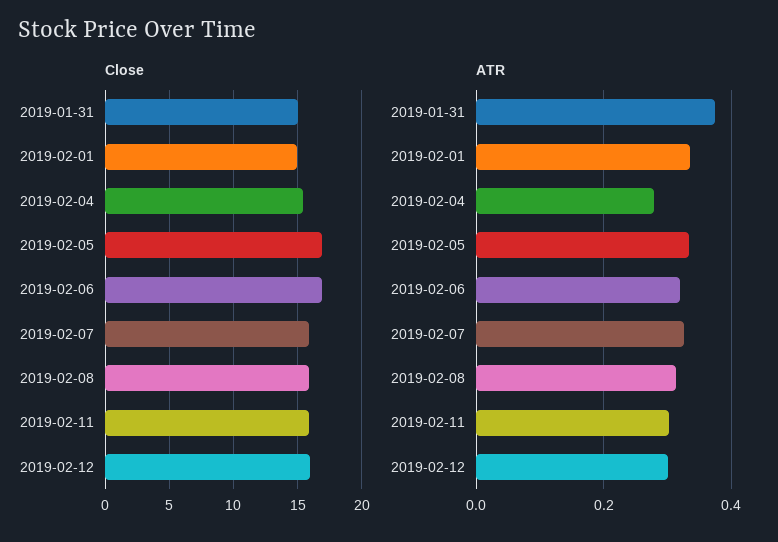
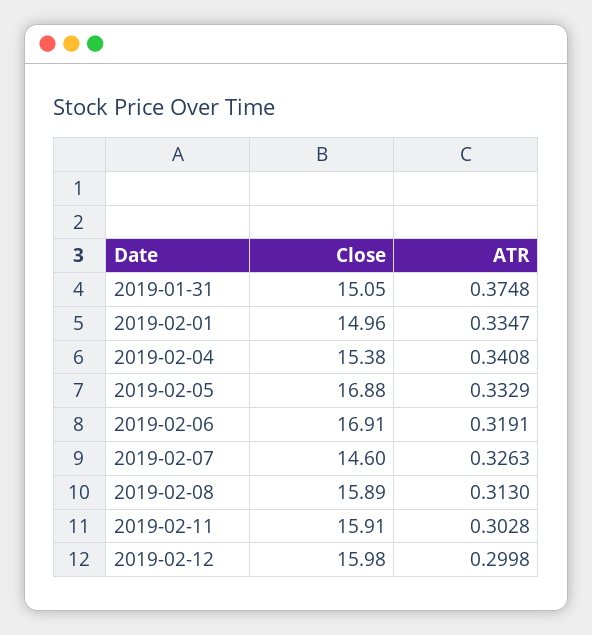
Close, 2019-02-07: 16 -> 14.6
ATR, 2019-02-04: 0.28 -> 0.3408

